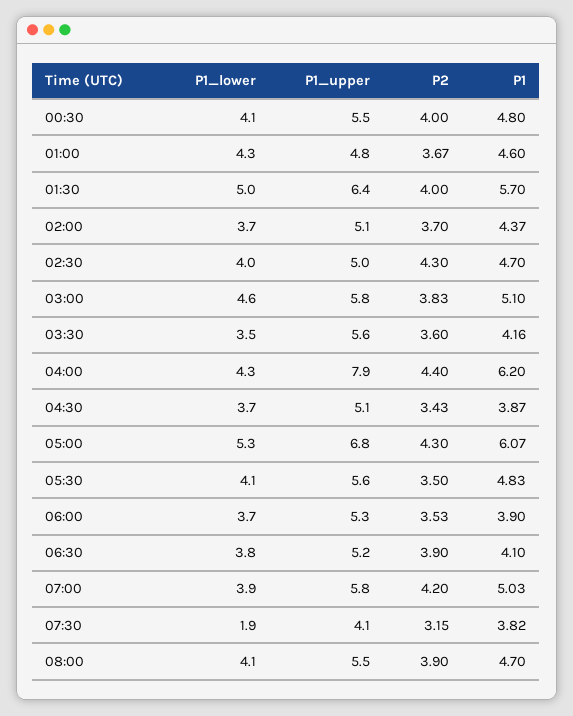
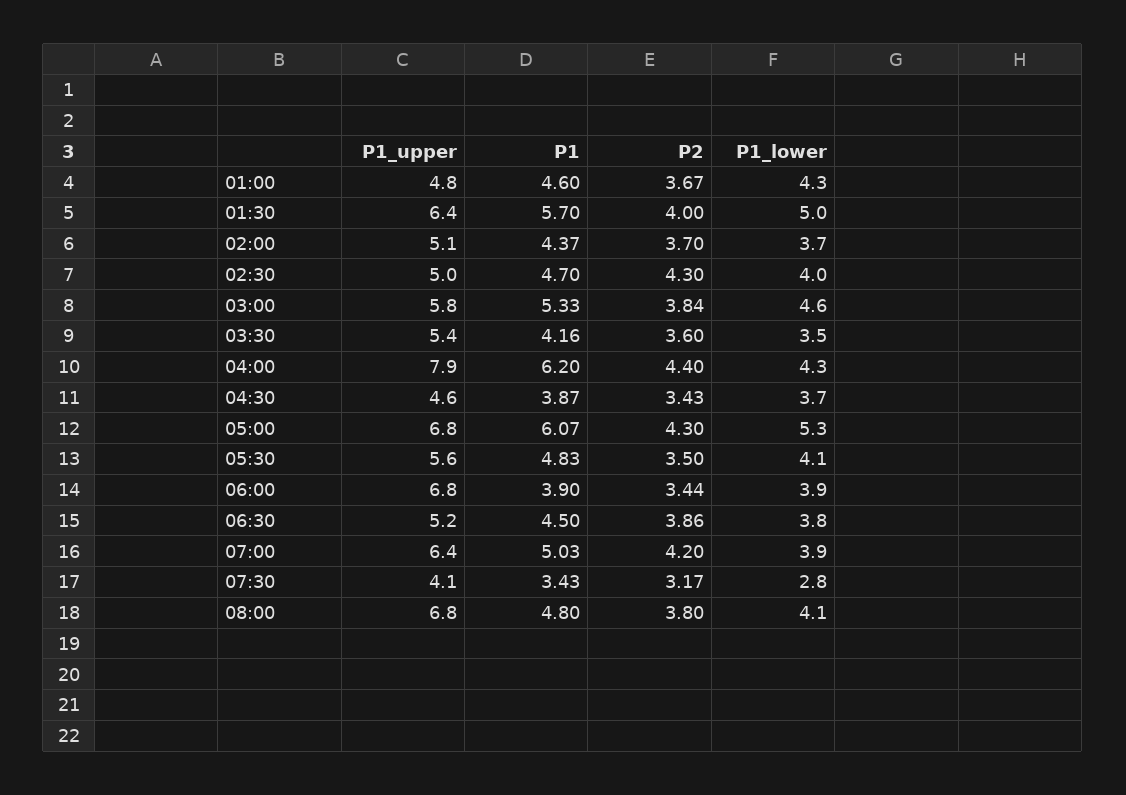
P1_lower, 00:30: 4.1 -> none
P1_upper, 00:30: 5.5 -> none
P2, 00:30: 4 -> none
P1, 00:30: 4.8 -> none
P2, 03:00: 3.83 -> 3.84
P1, 03:00: 5.1 -> 5.33
P1_upper, 03:30: 5.6 -> 5.4
P1_upper, 04:30: 5.1 -> 4.6
P1_lower, 06:00: 3.7 -> 3.9
P1_upper, 06:00: 5.3 -> 6.8
P2, 06:00: 3.53 -> 3.44
P2, 06:30: 3.9 -> 3.86
P1, 06:30: 4.1 -> 4.5
P1_upper, 07:00: 5.8 -> 6.4
P1_lower, 07:30: 1.9 -> 2.8
P2, 07:30: 3.15 -> 3.17
P1, 07:30: 3.82 -> 3.43
P1_upper, 08:00: 5.5 -> 6.8
P2, 08:00: 3.9 -> 3.8
P1, 08:00: 4.7 -> 4.8

